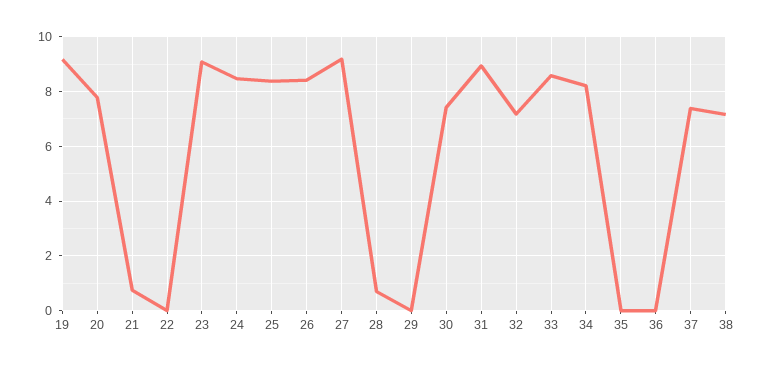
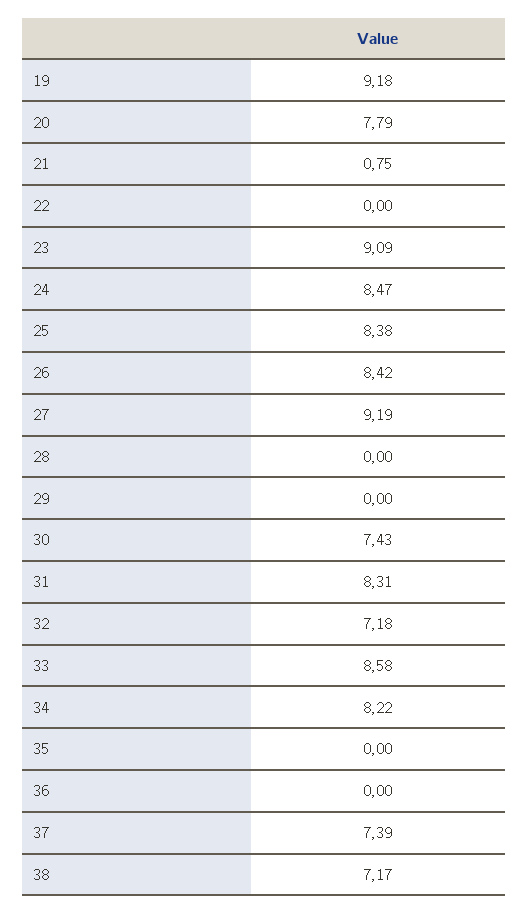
28: 0.75 -> 0
31: 9 -> 8.31

